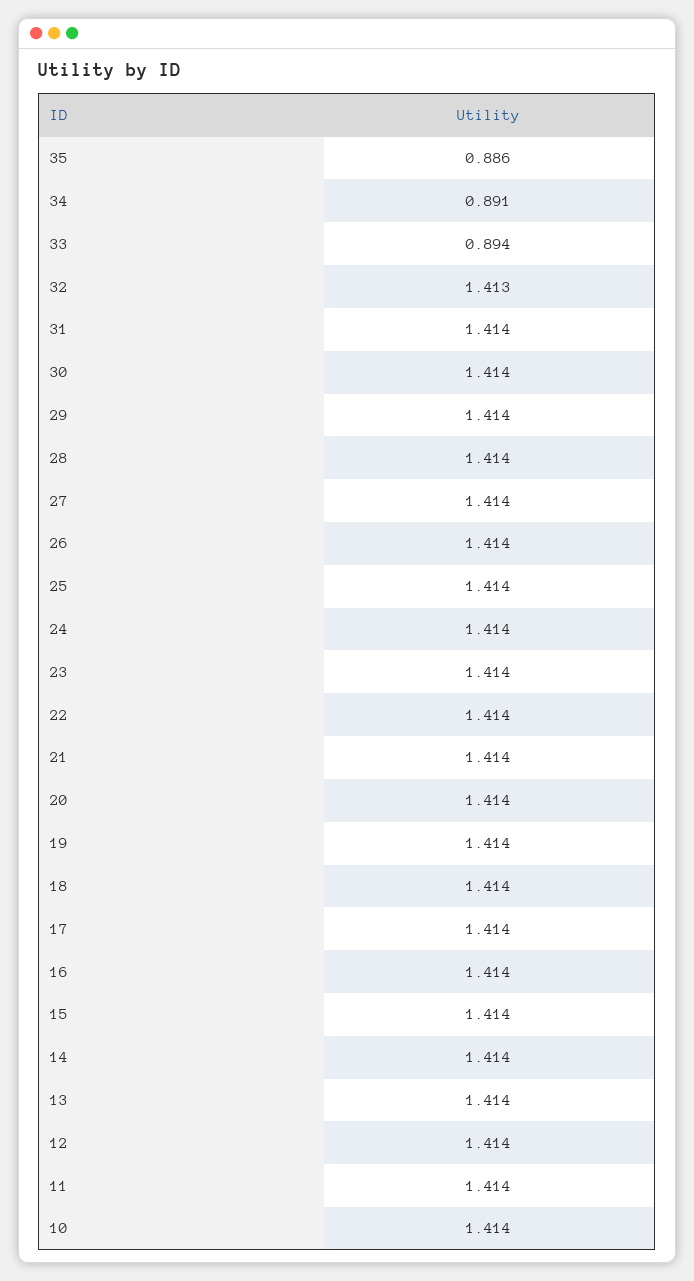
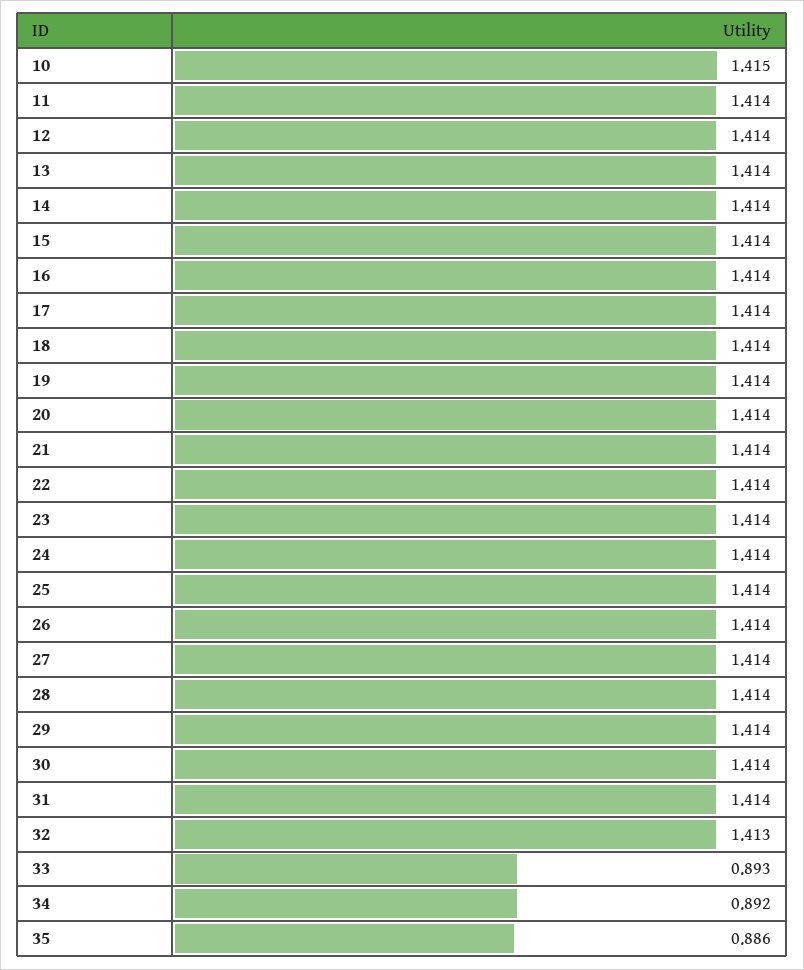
34: 0.891 -> 0.892
33: 0.894 -> 0.893
10: 1.414 -> 1.415

